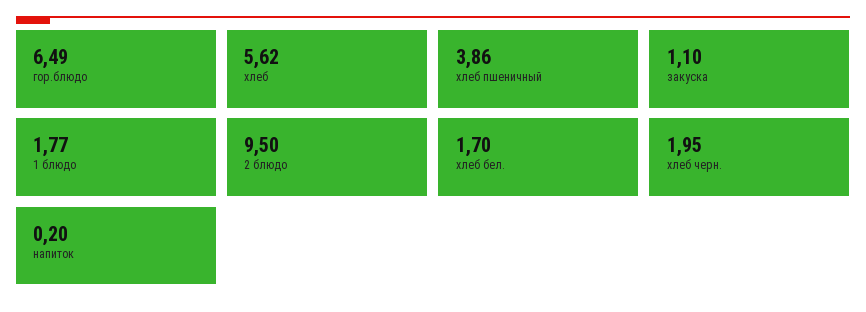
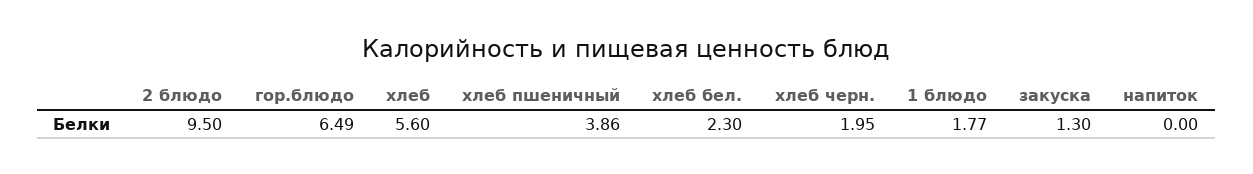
хлеб: 5.62 -> 5.6
закуска: 1.1 -> 1.3
хлеб бел.: 1.7 -> 2.3
напиток: 0.2 -> 0

